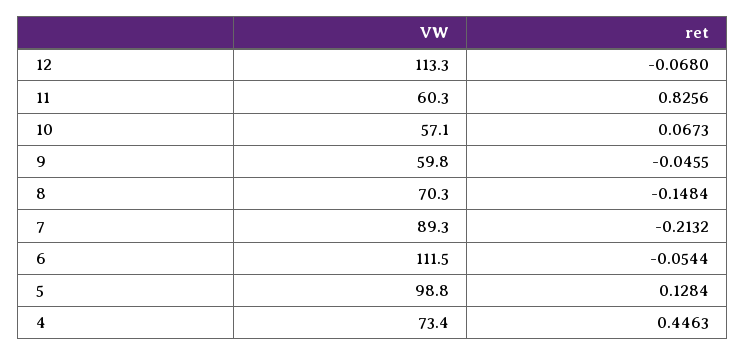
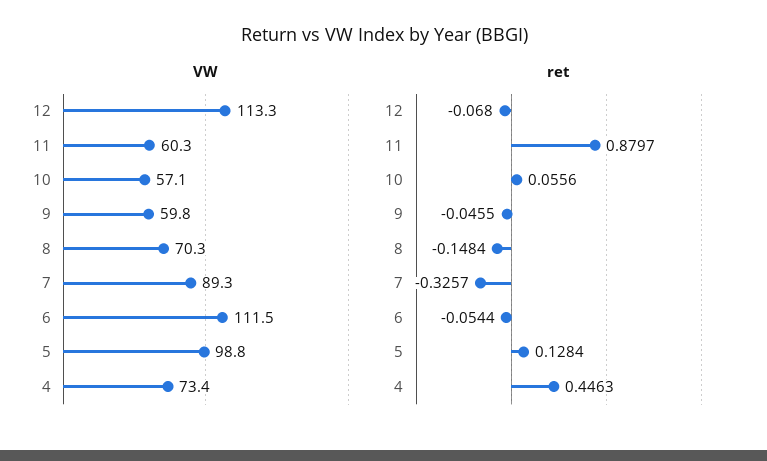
ret, 11: 0.8256 -> 0.8797
ret, 10: 0.0673 -> 0.0556
ret, 7: -0.2132 -> -0.3257

